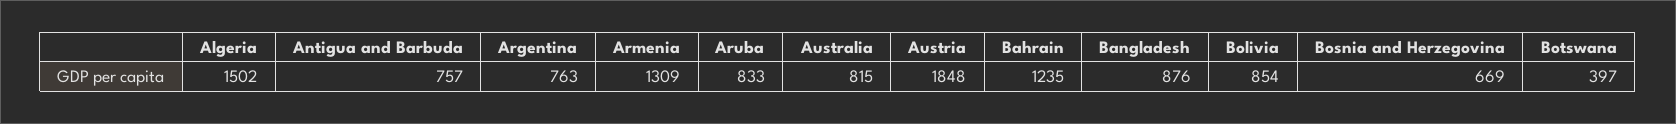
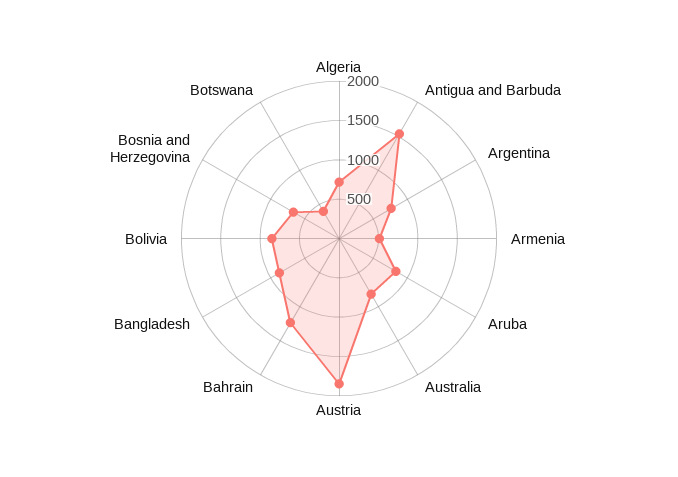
Algeria: 1502 -> 750
Antigua and Barbuda: 757 -> 1500
Armenia: 1309 -> 500

